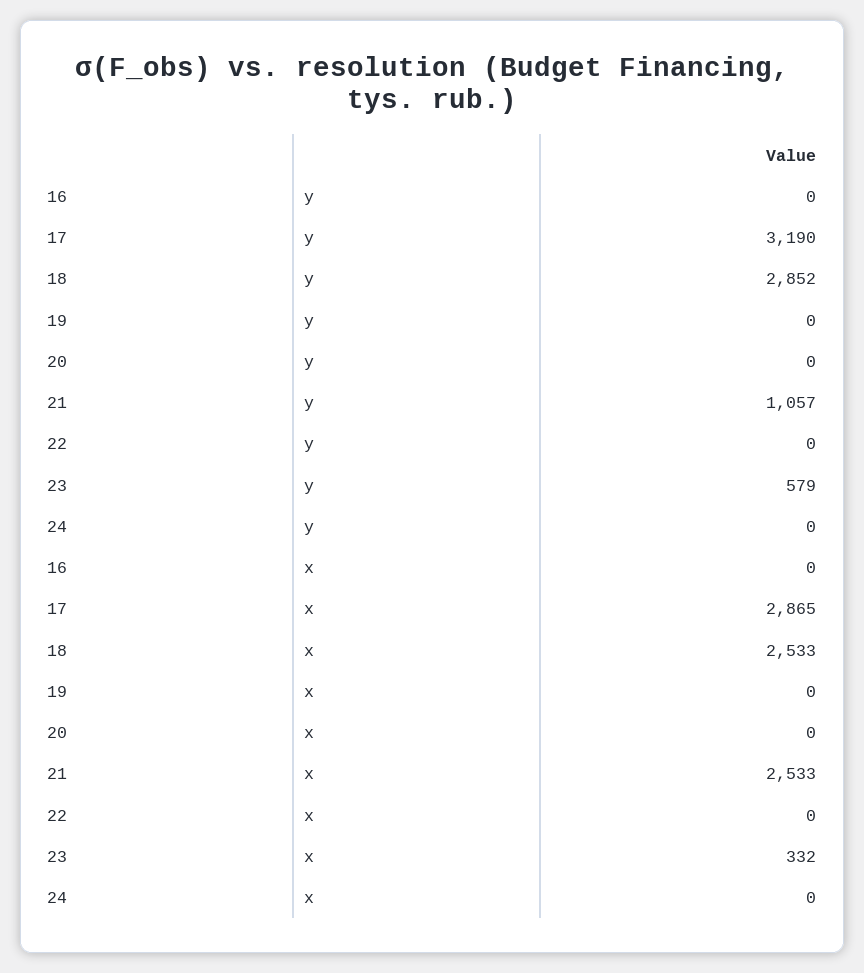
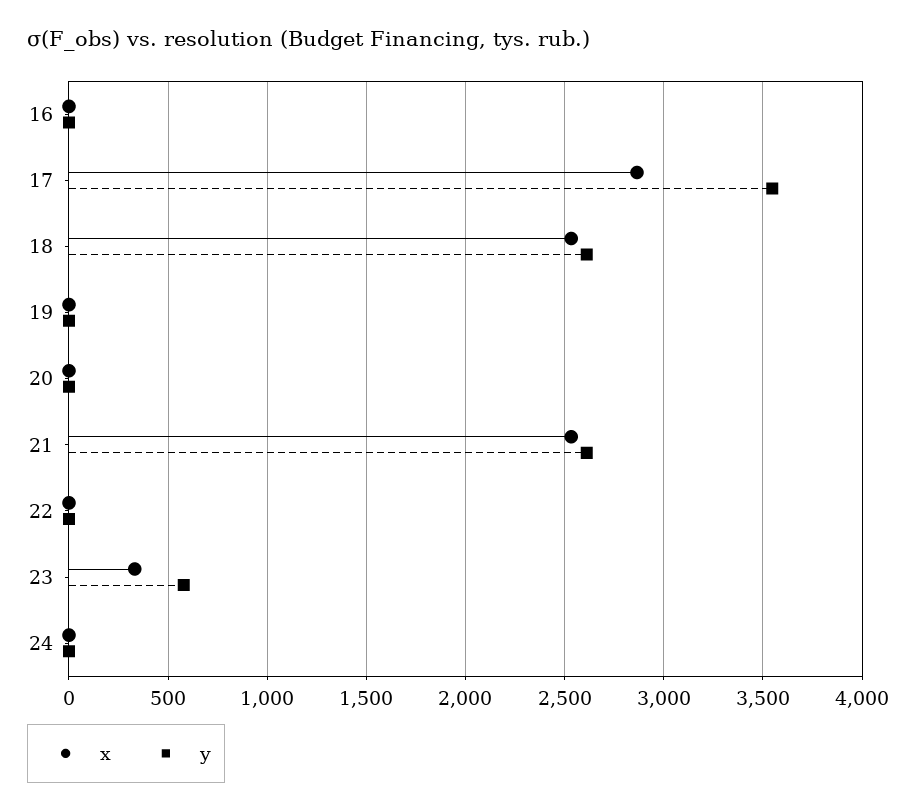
y, 17: 3190 -> 3550
y, 18: 2852 -> 2600
y, 21: 1057 -> 2600

